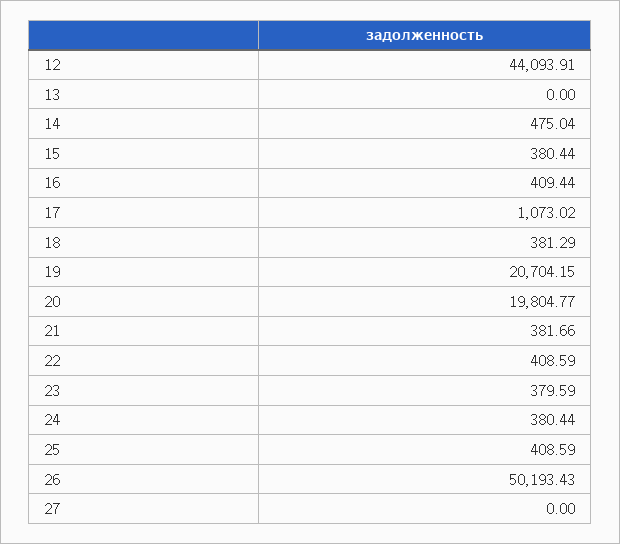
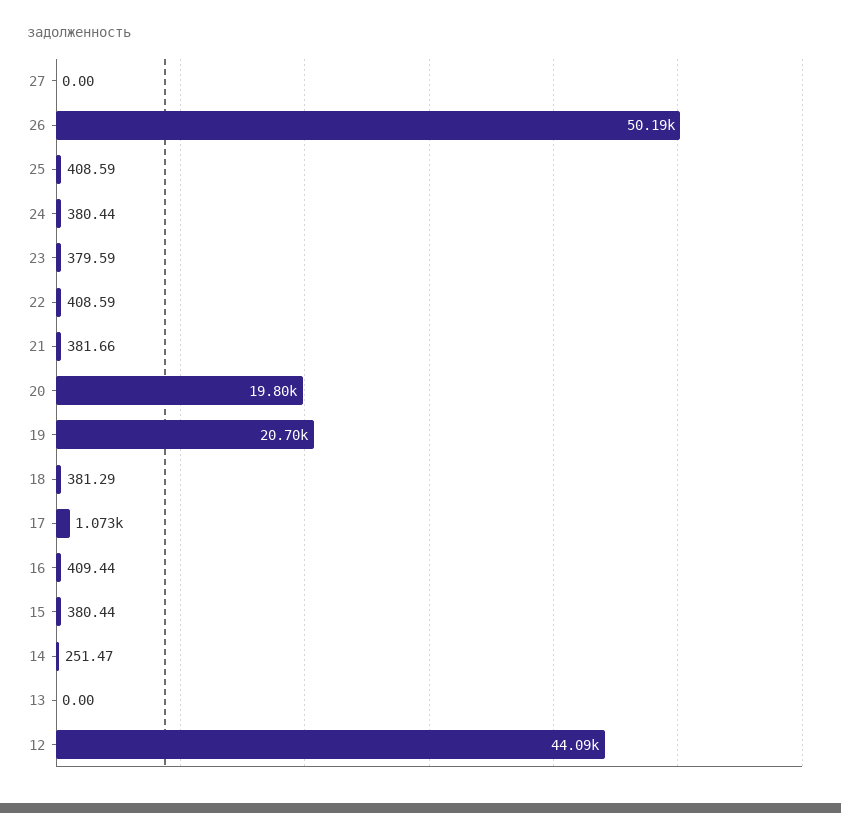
14: 475.04 -> 251.47

